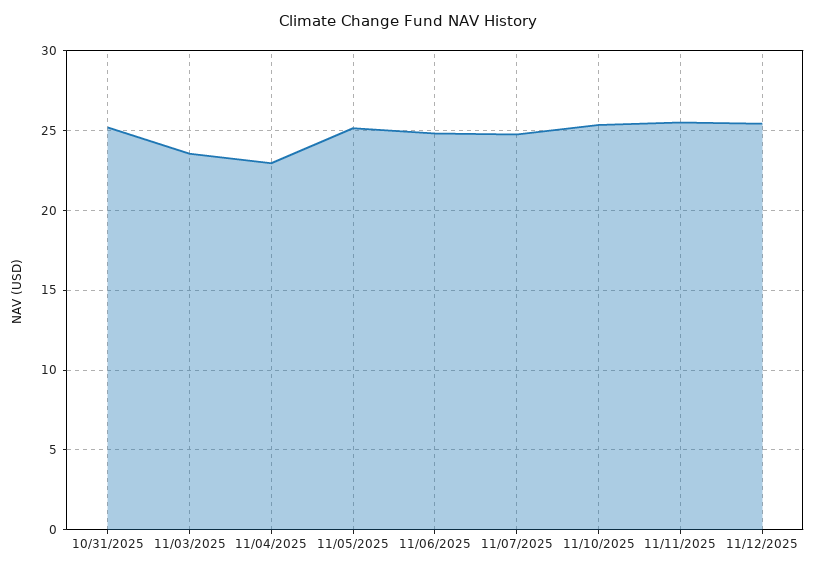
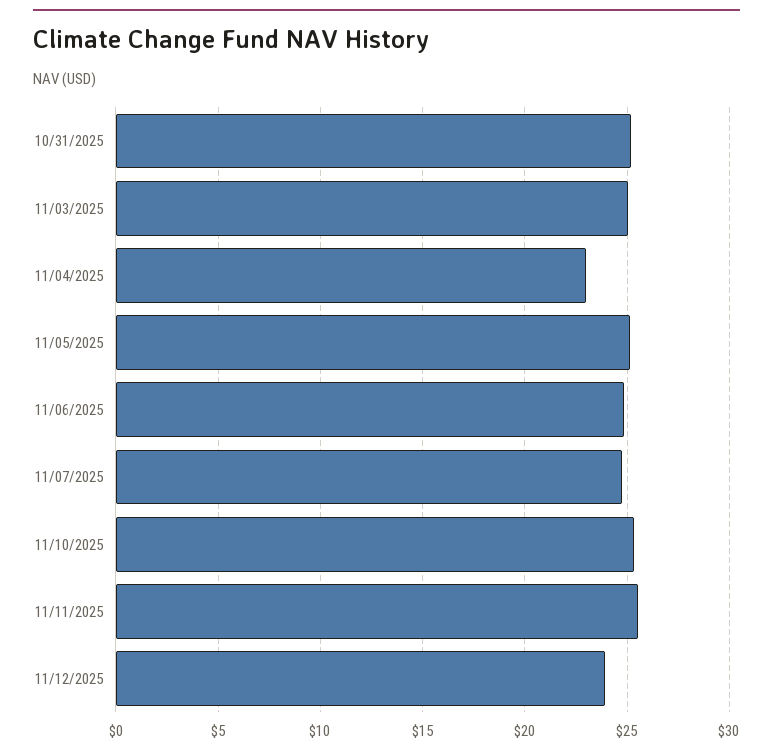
11/03/2025: 23.5 -> 25
11/12/2025: 25.5 -> 24

